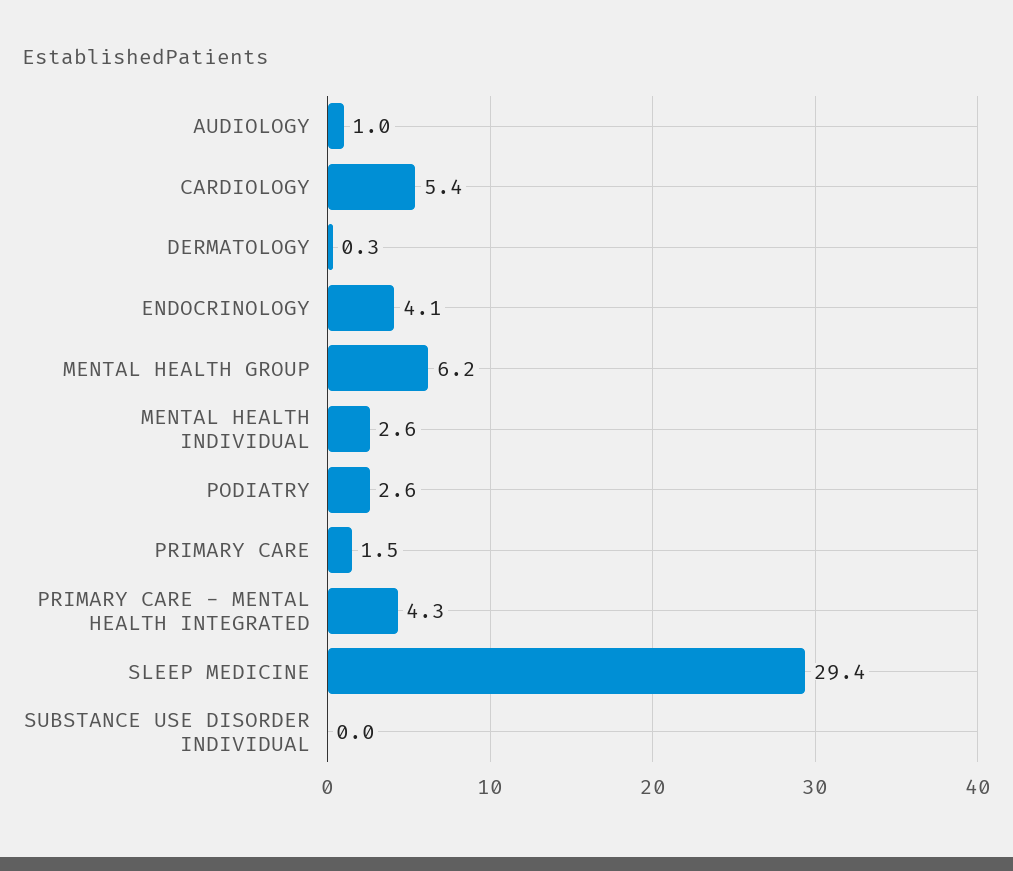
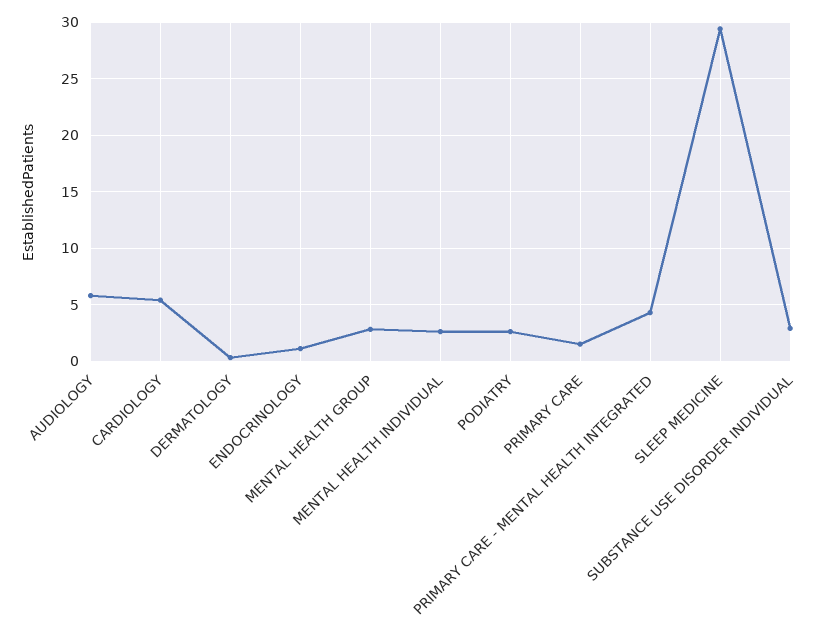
AUDIOLOGY: 1 -> 6
ENDOCRINOLOGY: 4.1 -> 1
MENTAL HEALTH GROUP: 6.2 -> 3
SUBSTANCE USE DISORDER INDIVIDUAL: 0 -> 3

